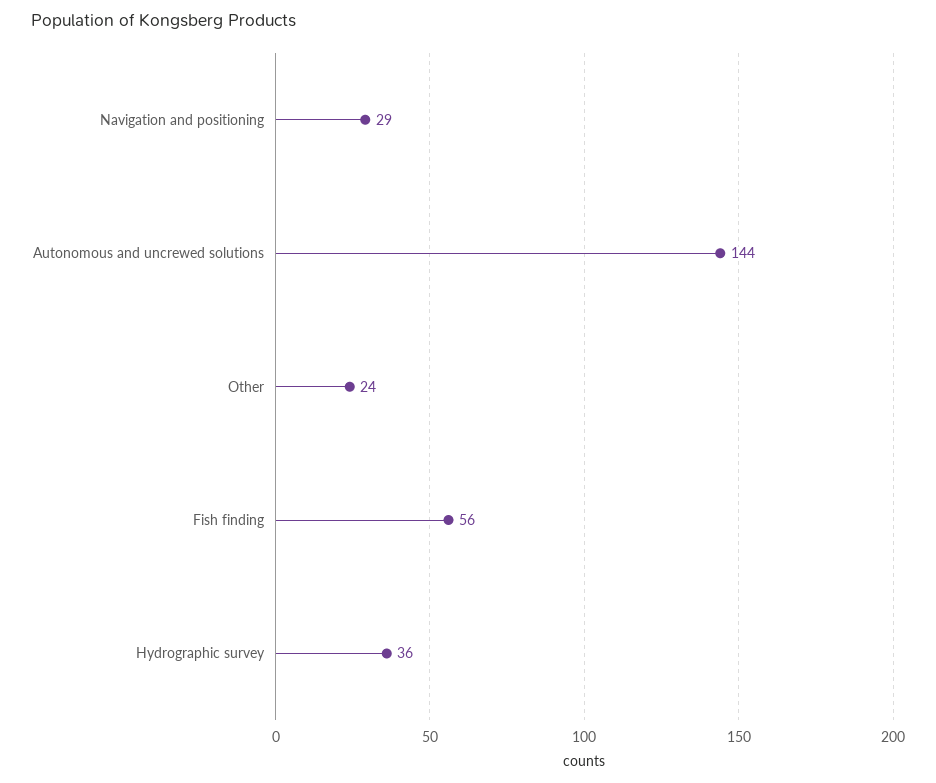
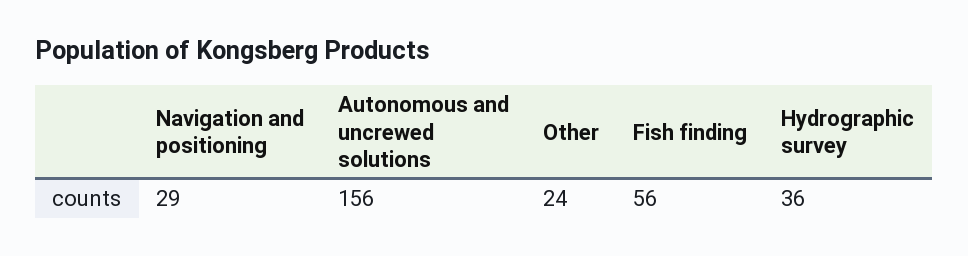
Autonomous and uncrewed solutions: 144 -> 156

